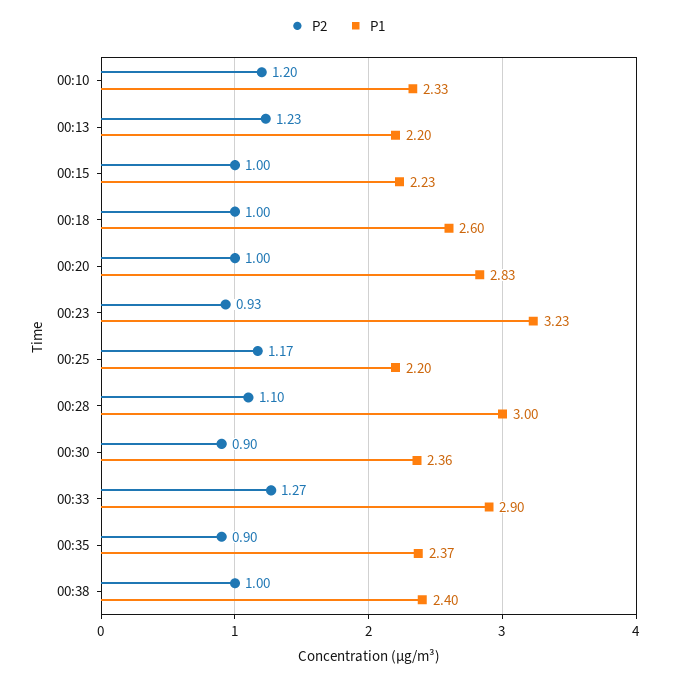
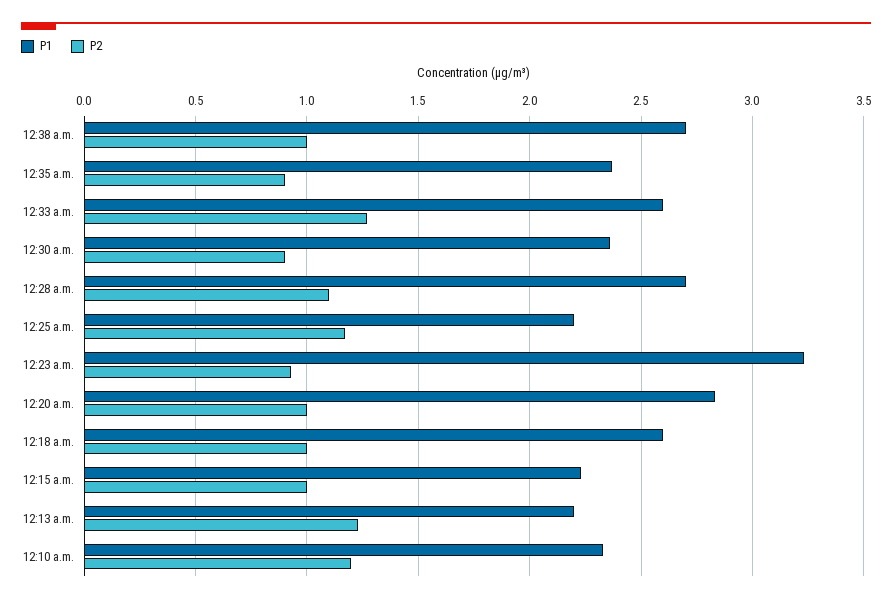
P1, 00:28: 3 -> 2.7
P1, 00:33: 2.9 -> 2.6
P1, 00:38: 2.4 -> 2.7

